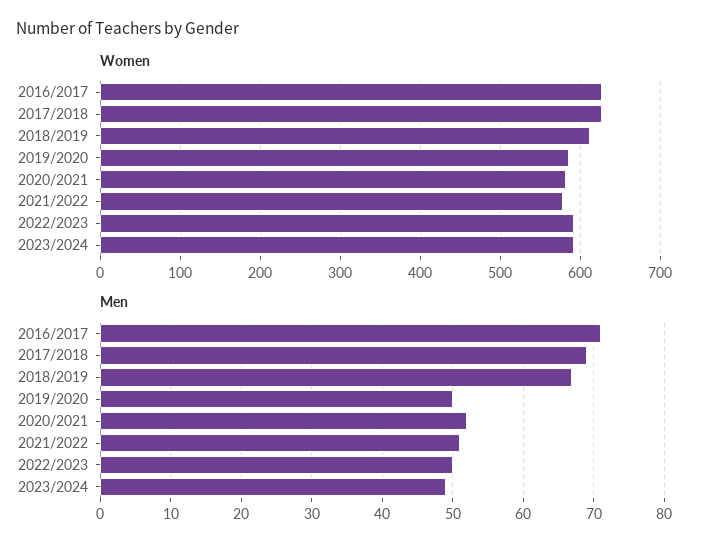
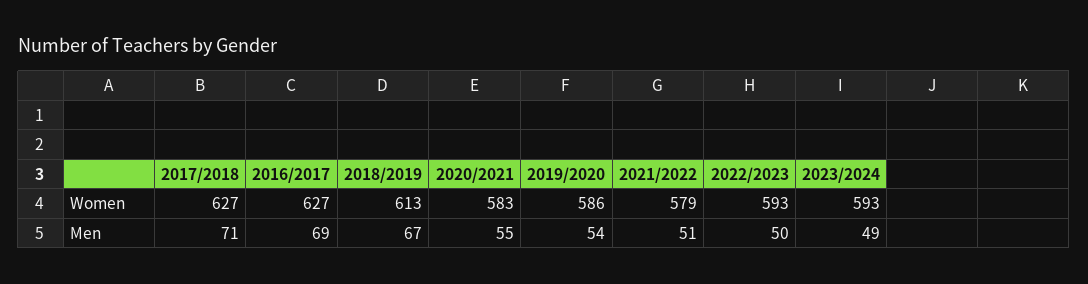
Men, 2016/2017: 71 -> 69
Men, 2017/2018: 69 -> 71
Men, 2019/2020: 50 -> 54
Men, 2020/2021: 52 -> 55

